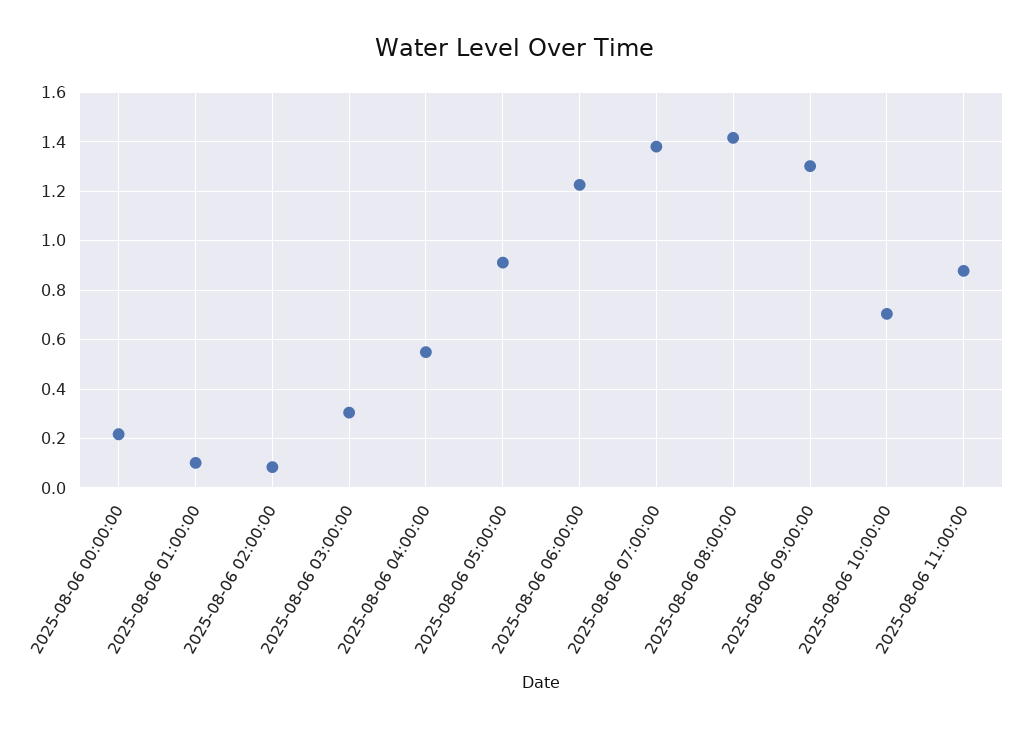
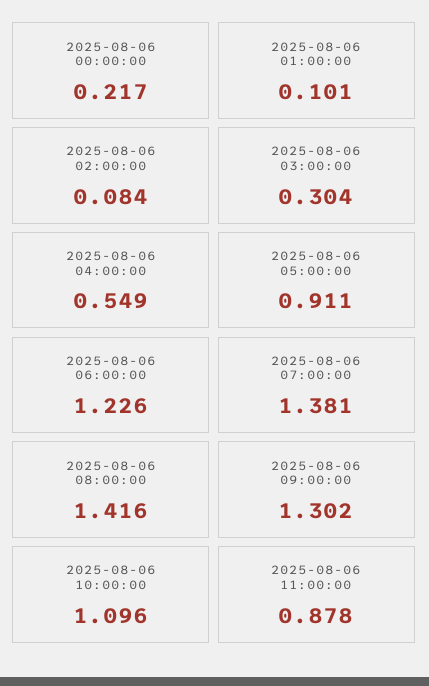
2025-08-06 10:00:00: 0.7 -> 1.096

